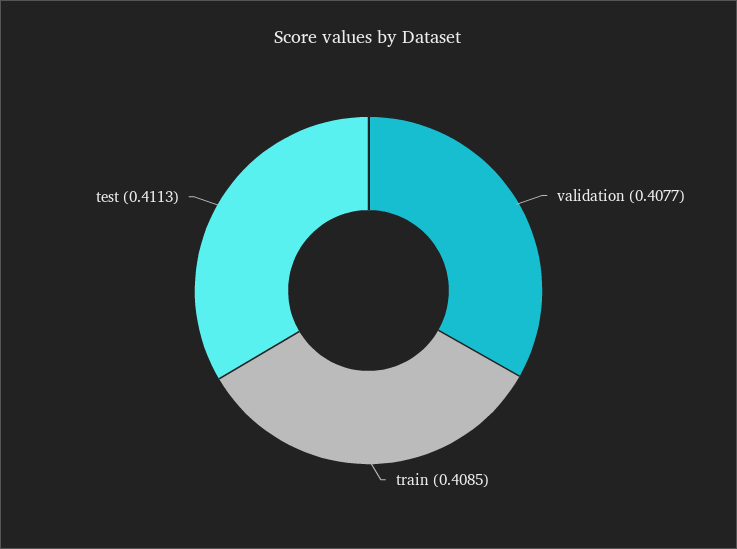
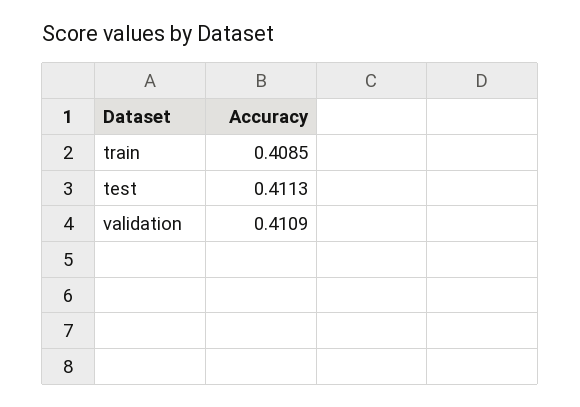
validation: 0.4077 -> 0.4109

